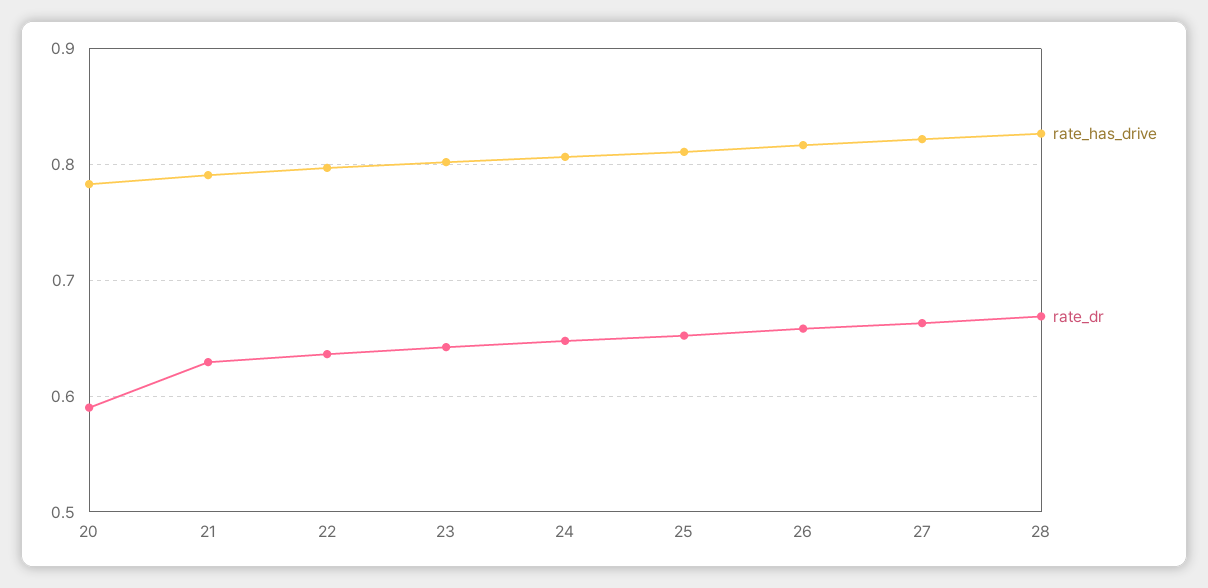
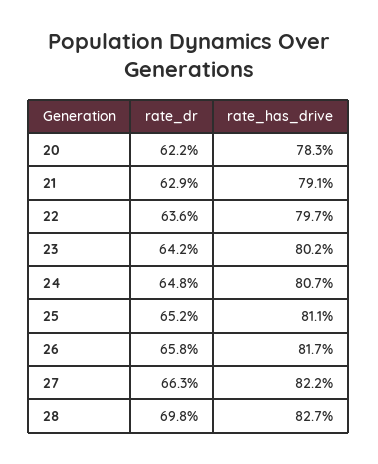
rate_dr, 20: 0.59 -> 0.622
rate_dr, 28: 0.67 -> 0.698

